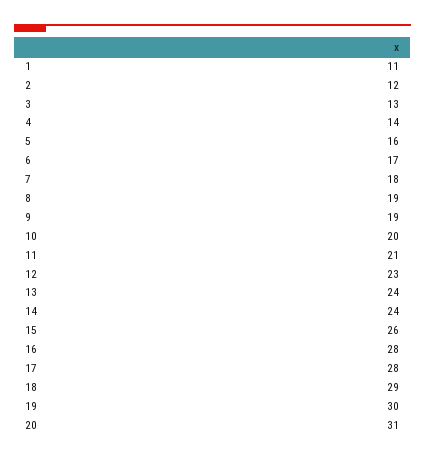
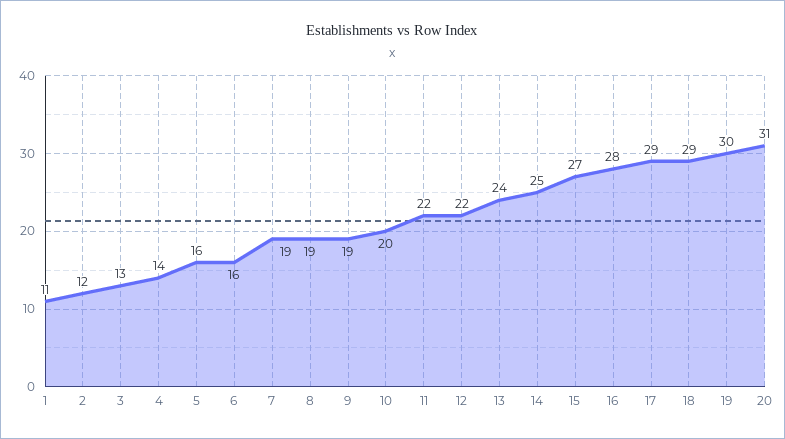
6: 17 -> 16
7: 18 -> 19
11: 21 -> 22
12: 23 -> 22
14: 24 -> 25
15: 26 -> 27
17: 28 -> 29

